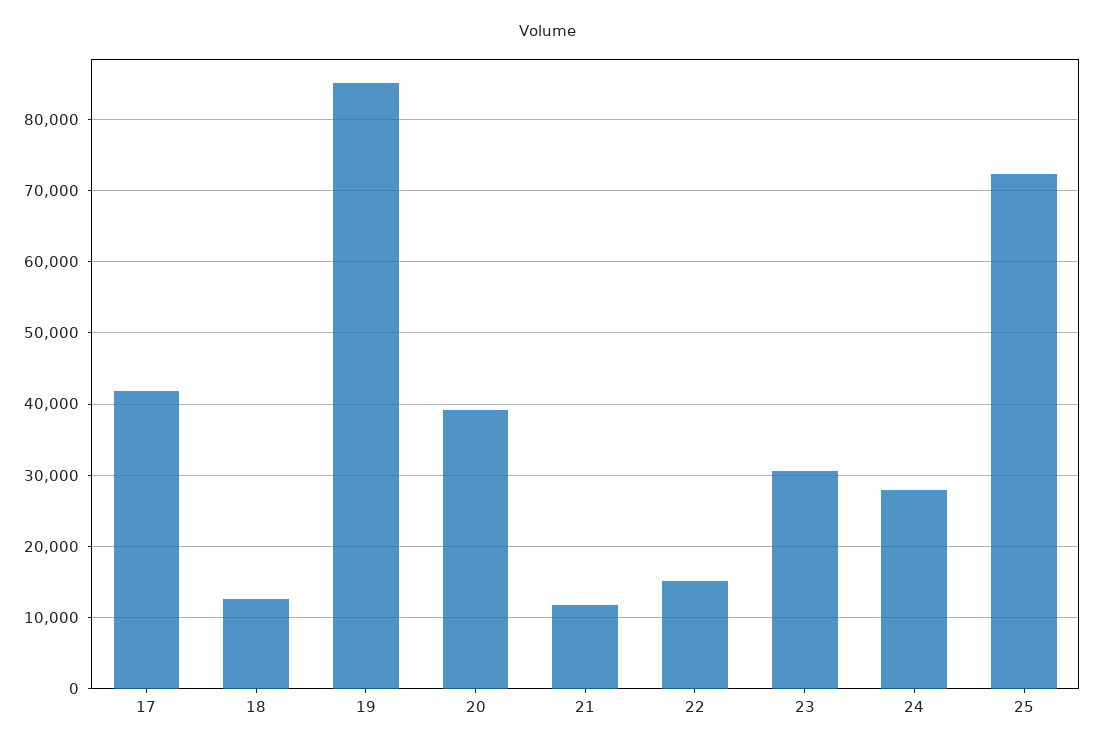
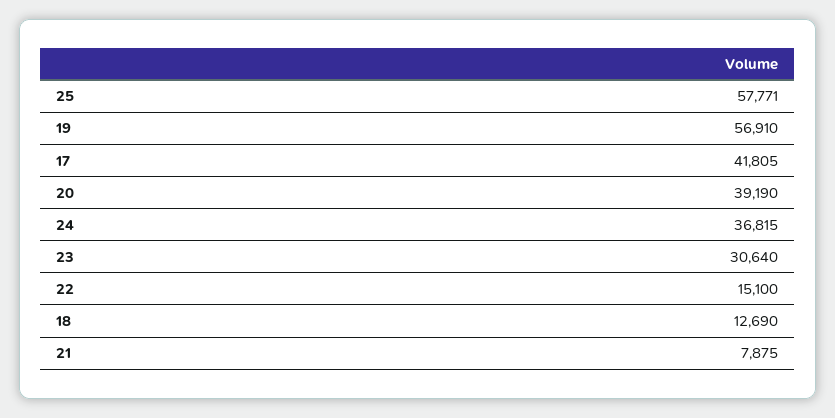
19: 85000 -> 56910
21: 12000 -> 7875
24: 28000 -> 36815
25: 72000 -> 57771

